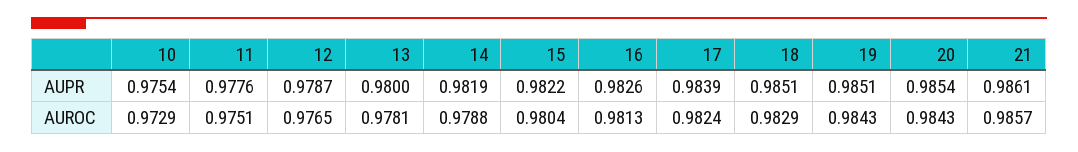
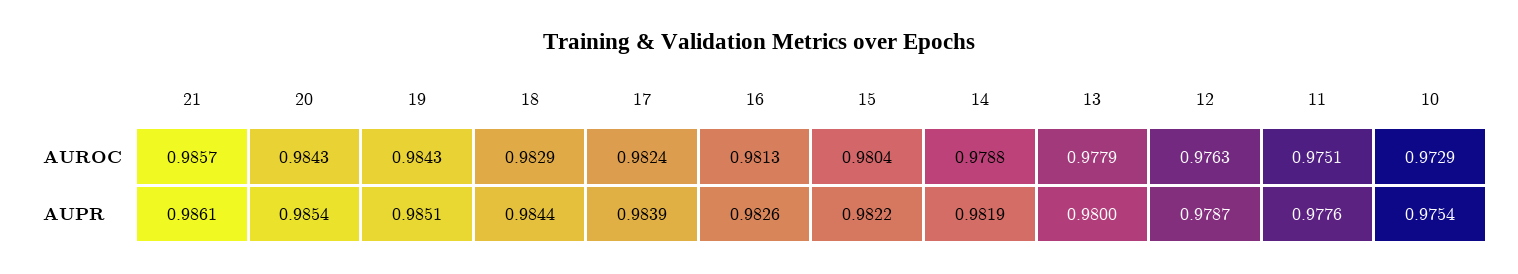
18, AUPR: 0.9851 -> 0.9844
12, AUROC: 0.9765 -> 0.9763
13, AUROC: 0.9781 -> 0.9779

